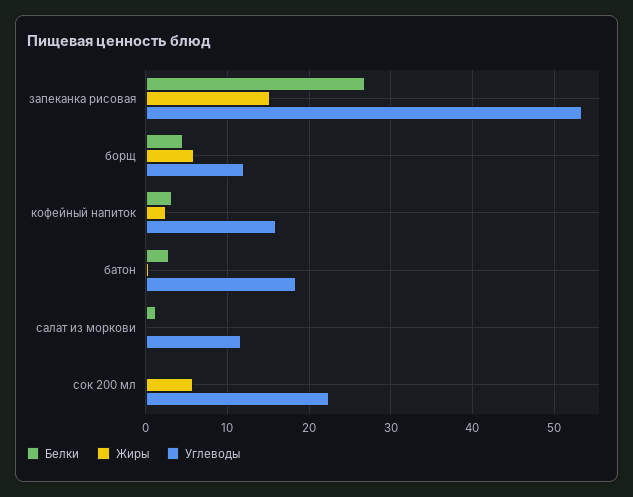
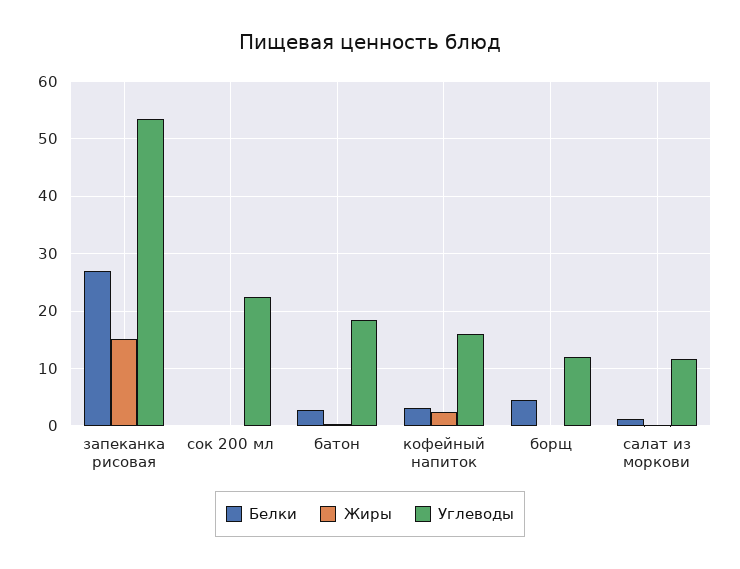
Жиры, борщ: 6 -> 0
Жиры, сок 200 мл: 6 -> 0

